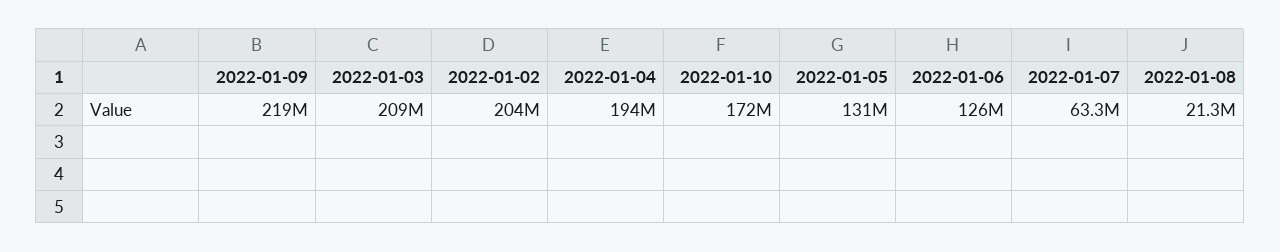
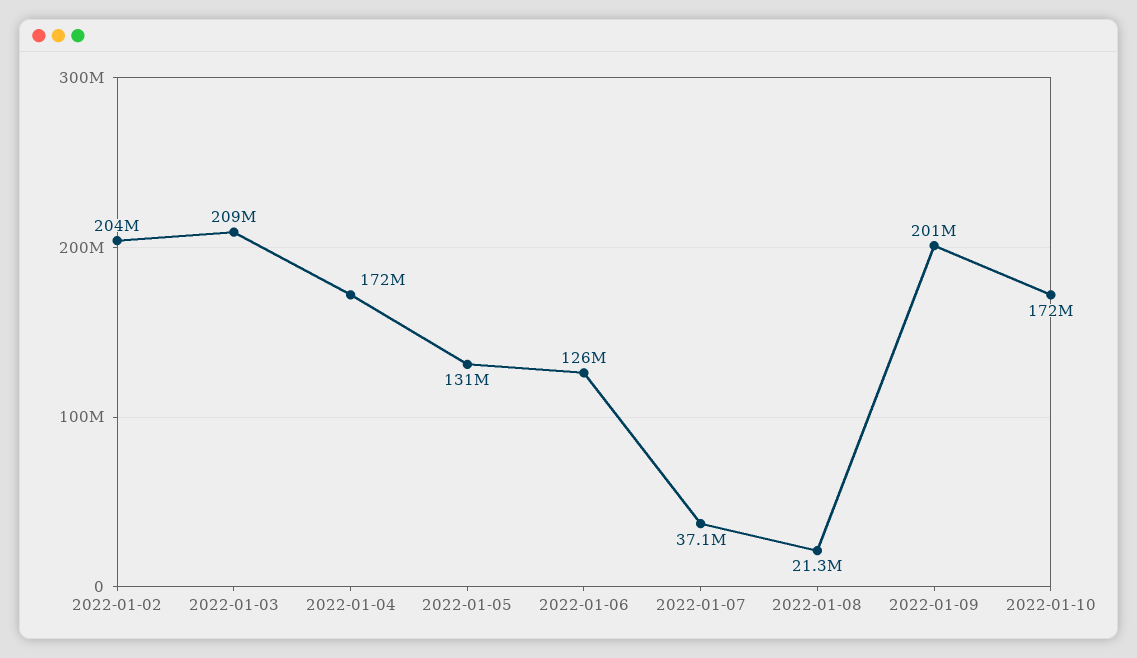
2022-01-09: 219000000 -> 201000000
2022-01-04: 194000000 -> 172000000
2022-01-07: 63300000 -> 37100000

